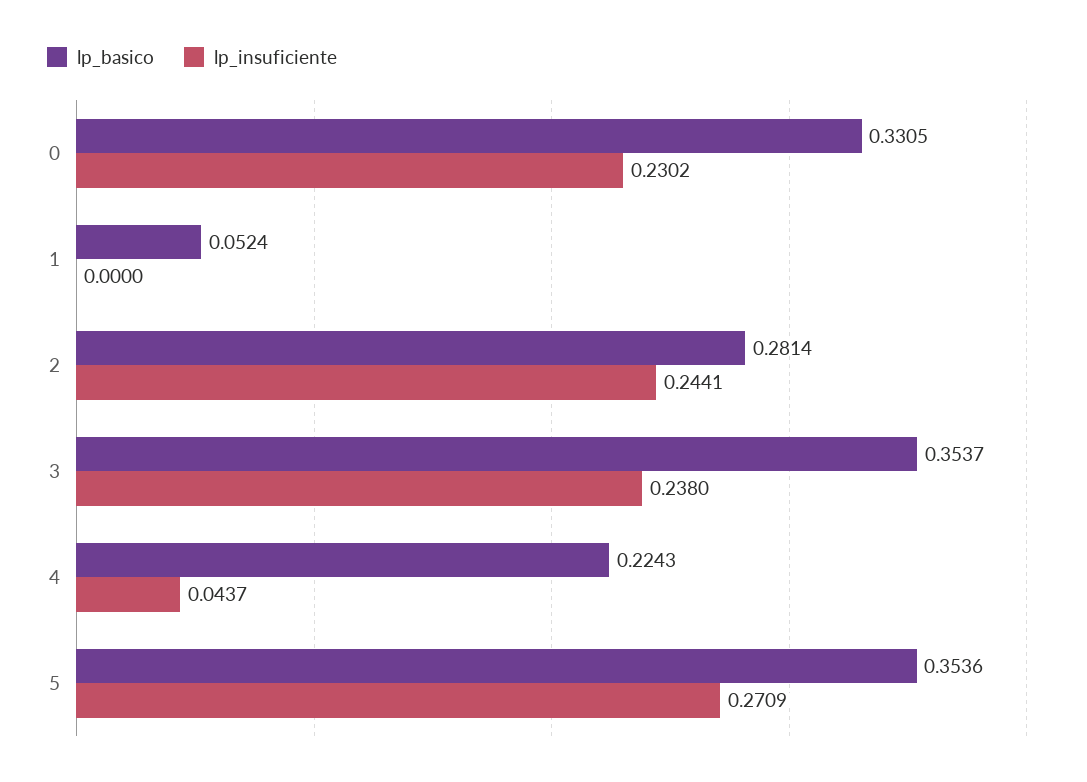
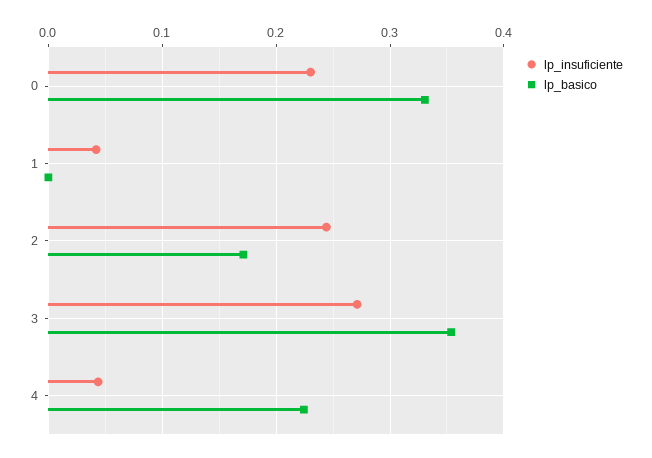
lp_basico, 1: 0.0524 -> 0
lp_insuficiente, 1: 0 -> 0.04
lp_basico, 2: 0.2814 -> 0.17
lp_insuficiente, 3: 0.238 -> 0.27
lp_basico, 5: 0.3536 -> none
lp_insuficiente, 5: 0.2709 -> none

